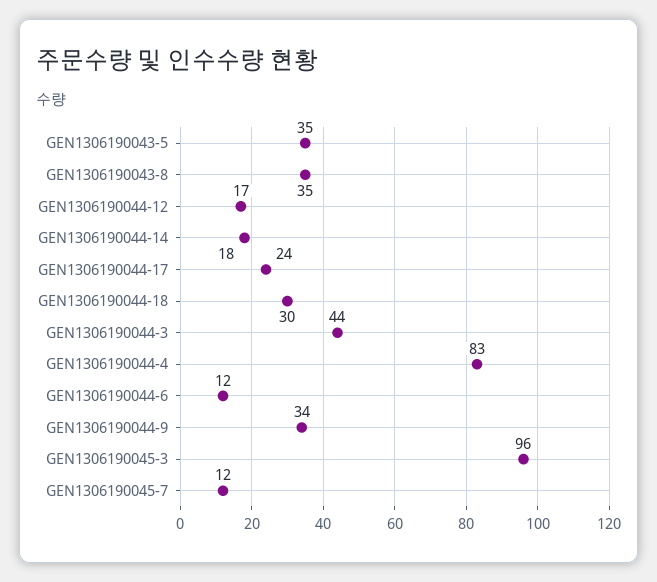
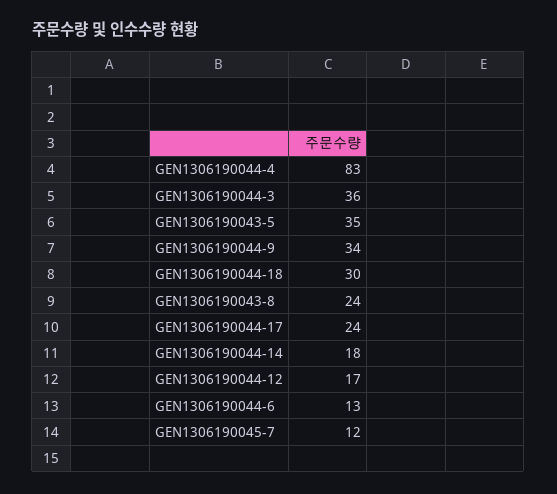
GEN1306190043-8: 35 -> 24
GEN1306190044-3: 44 -> 36
GEN1306190044-6: 12 -> 13
GEN1306190045-3: 96 -> none

